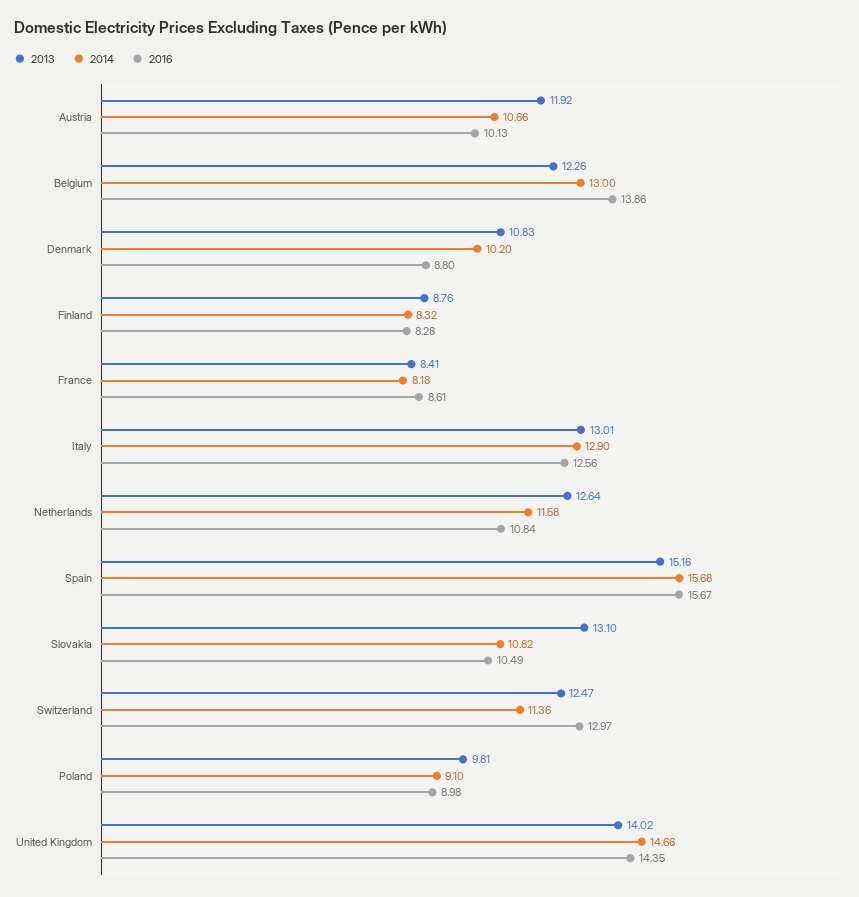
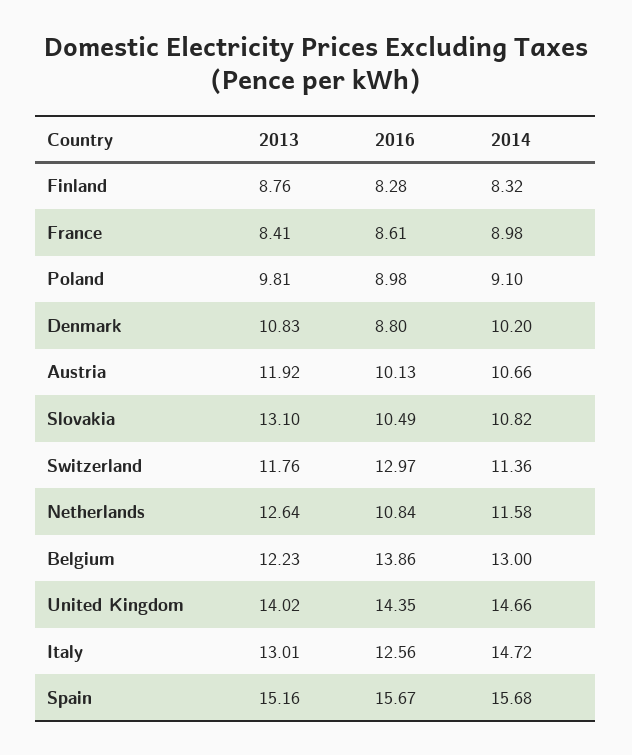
2013, Belgium: 12.26 -> 12.23
2014, France: 8.18 -> 8.98
2014, Italy: 12.9 -> 14.72
2013, Switzerland: 12.47 -> 11.76

